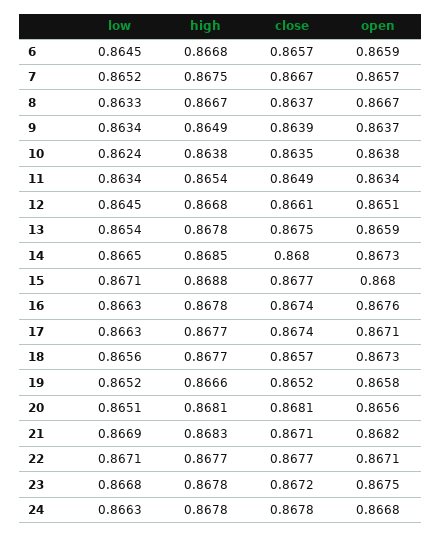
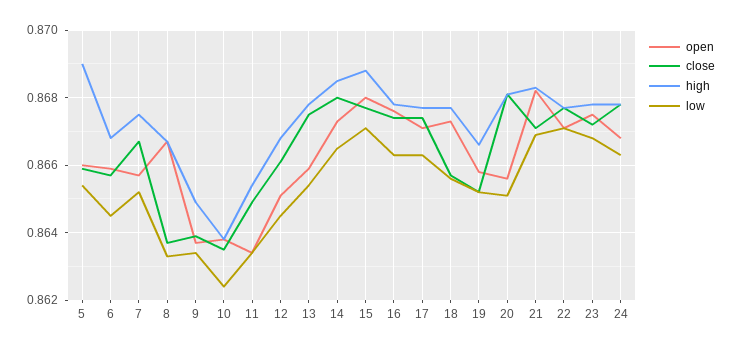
open, 5: none -> 0.866
close, 5: none -> 0.866
high, 5: none -> 0.869
low, 5: none -> 0.8655

